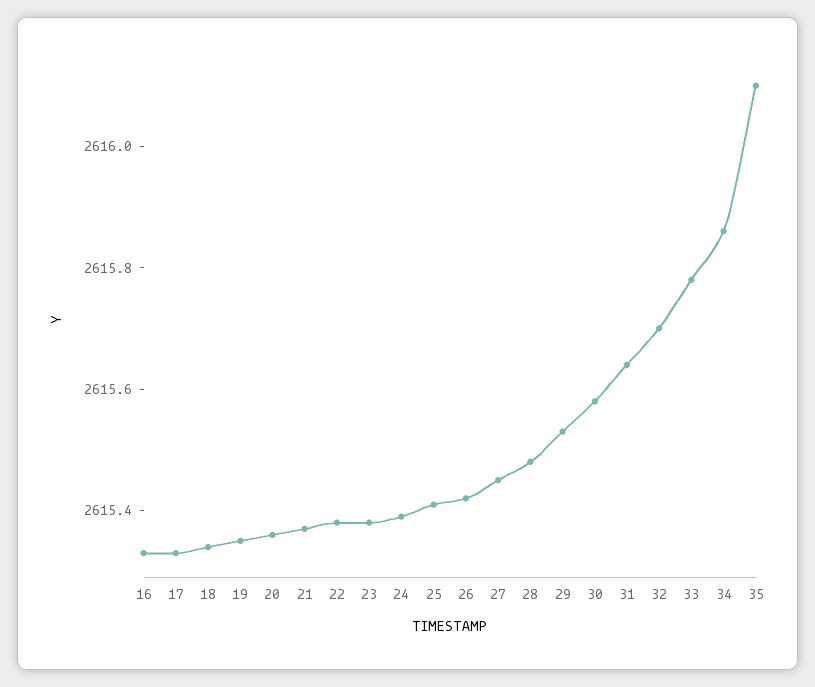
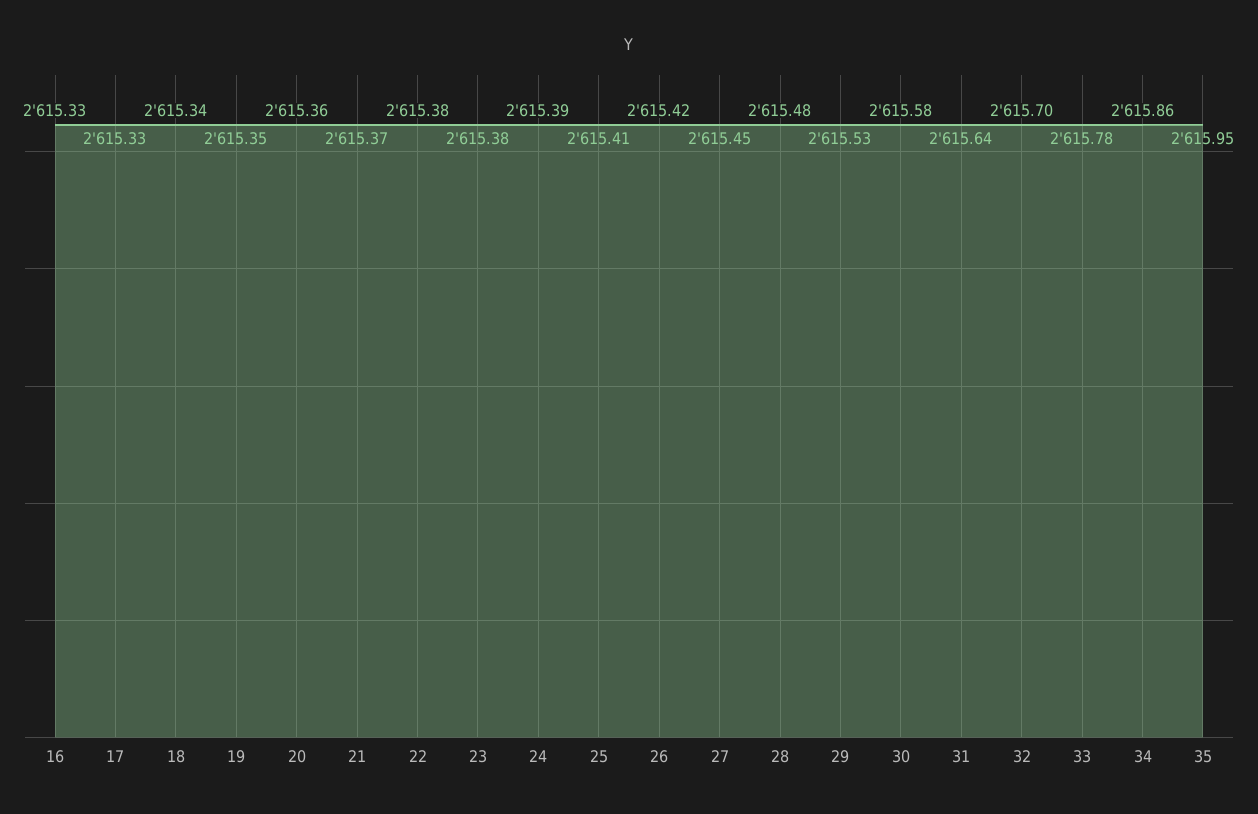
35: 2616.1 -> 2615.95

